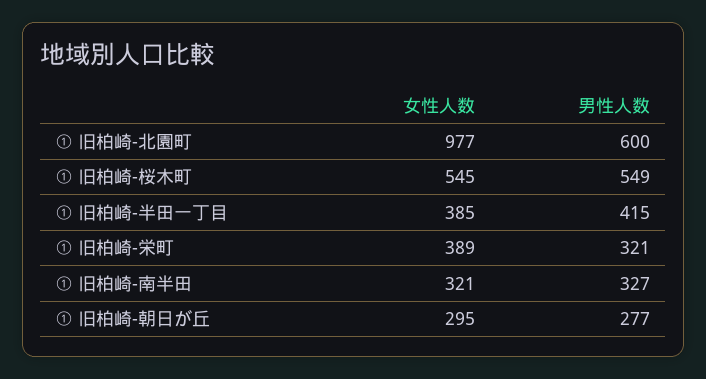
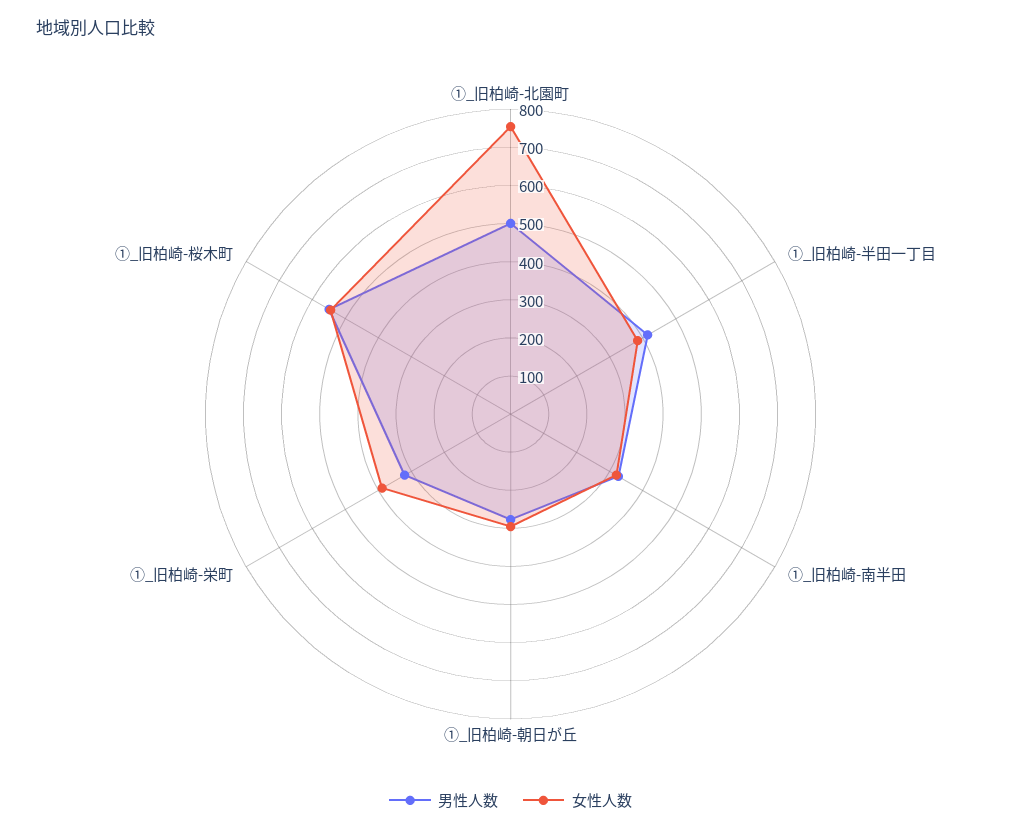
女性人数, ① 旧柏崎-北園町: 977 -> 750
男性人数, ① 旧柏崎-北園町: 600 -> 500

